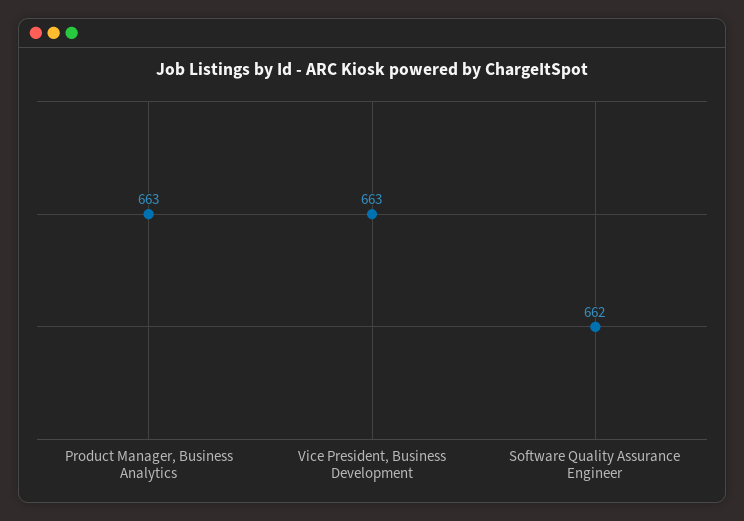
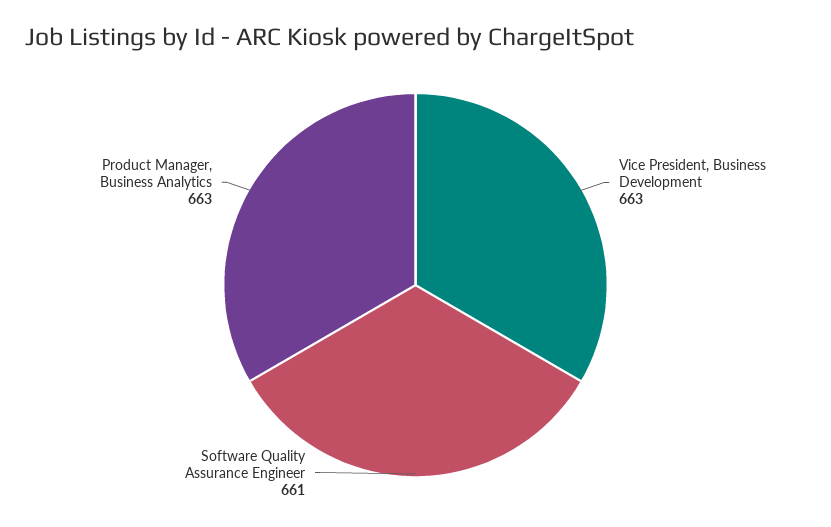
Software Quality Assurance Engineer: 662 -> 661

